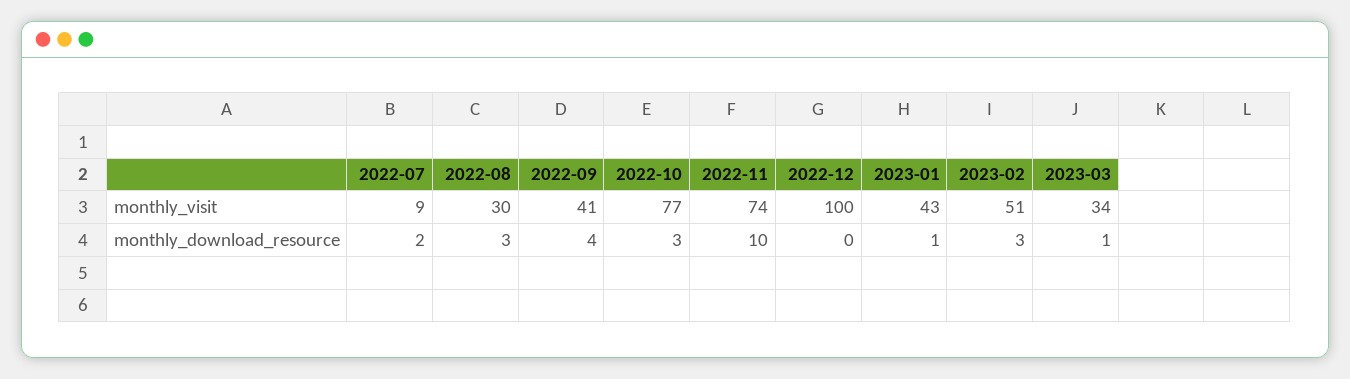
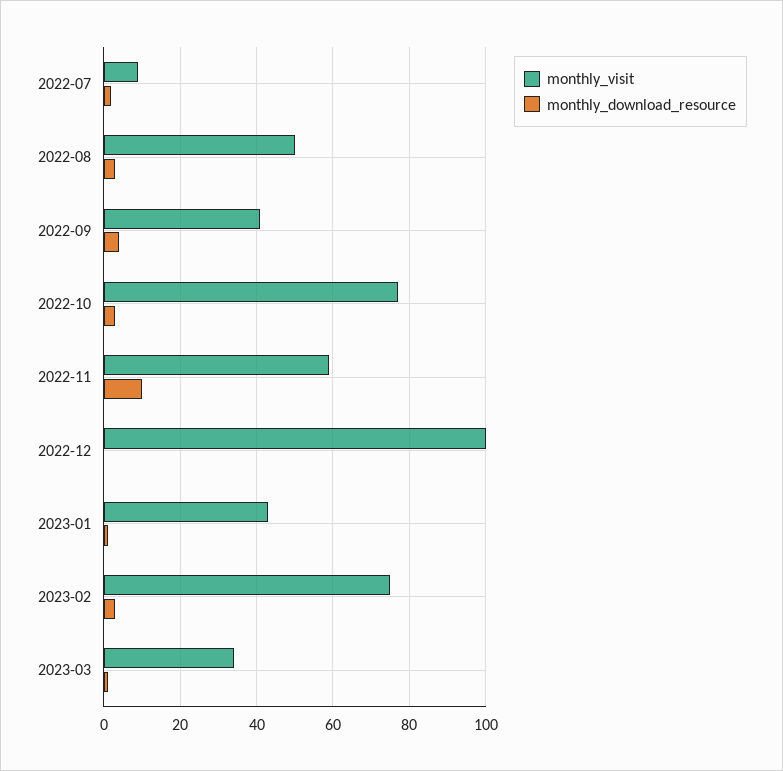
monthly_visit, 2022-08: 30 -> 50
monthly_visit, 2022-11: 74 -> 60
monthly_visit, 2023-02: 51 -> 75

